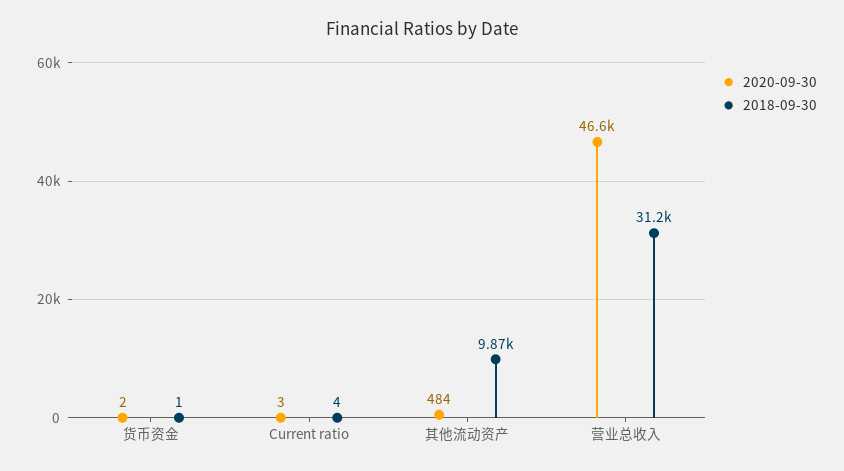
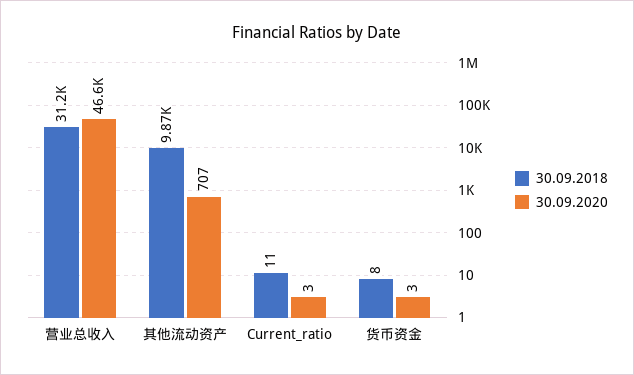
2020-09-30, 货币资金: 2 -> 3
2018-09-30, 货币资金: 1 -> 8
2018-09-30, Current ratio: 4 -> 11
2020-09-30, 其他流动资产: 484 -> 707

